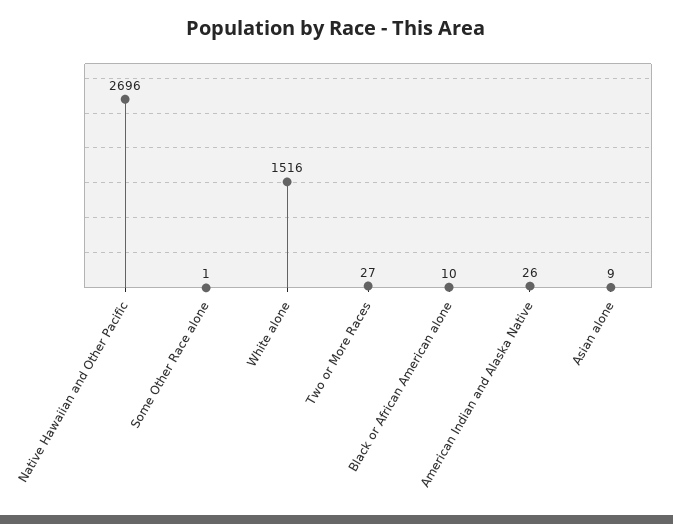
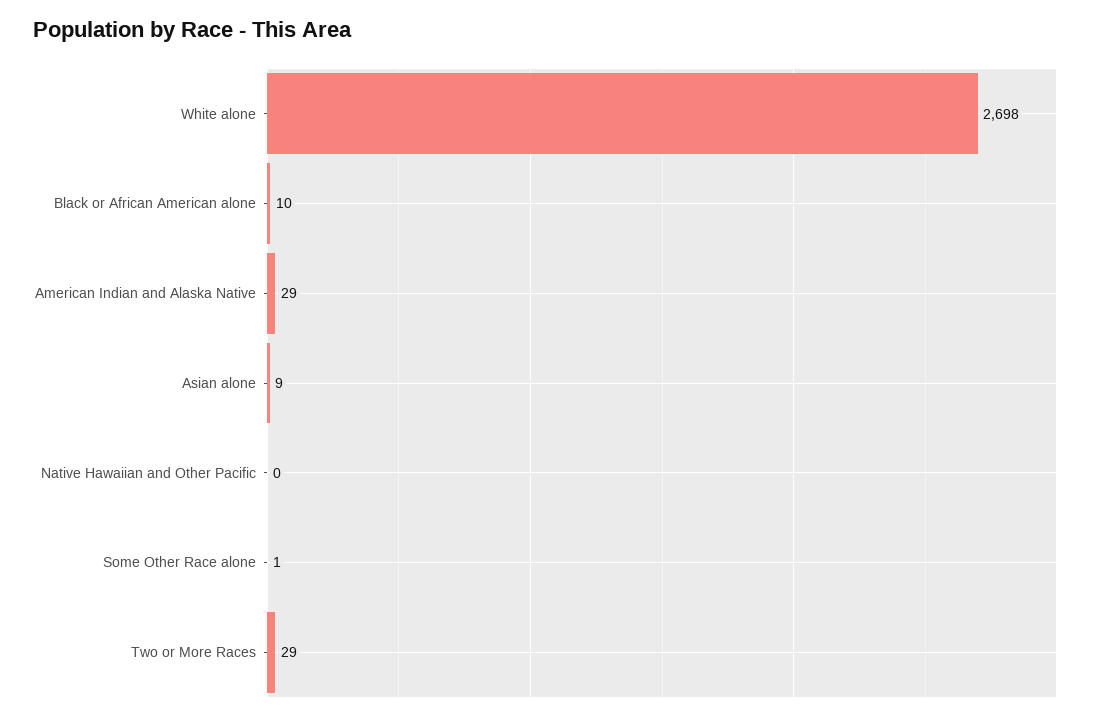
Native Hawaiian and Other Pacific: 2696 -> 0
White alone: 1516 -> 2698
Two or More Races: 27 -> 29
American Indian and Alaska Native: 26 -> 29

